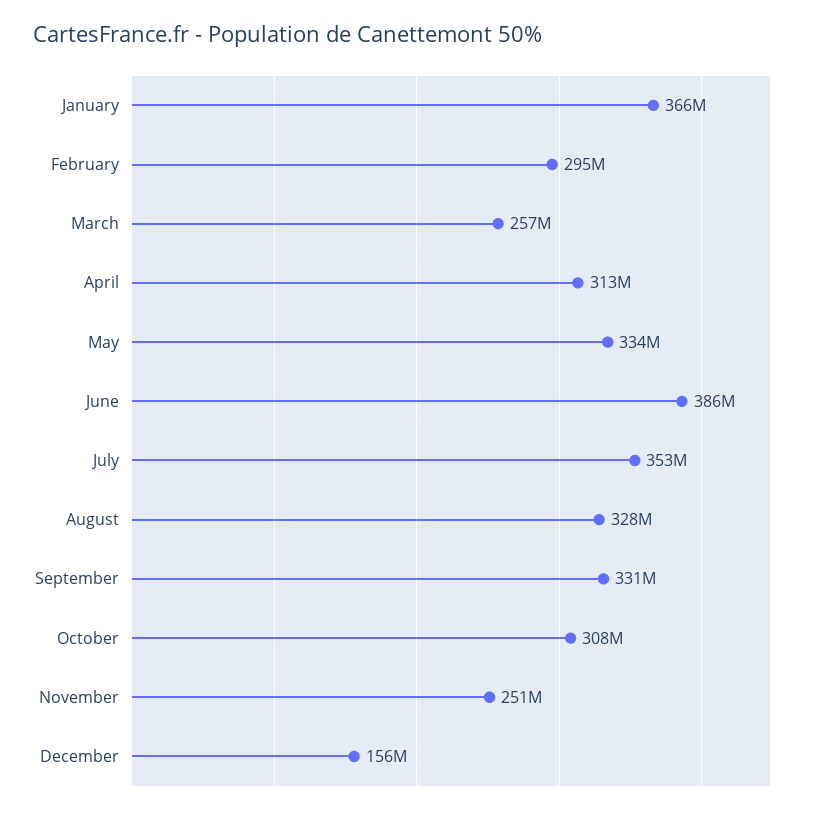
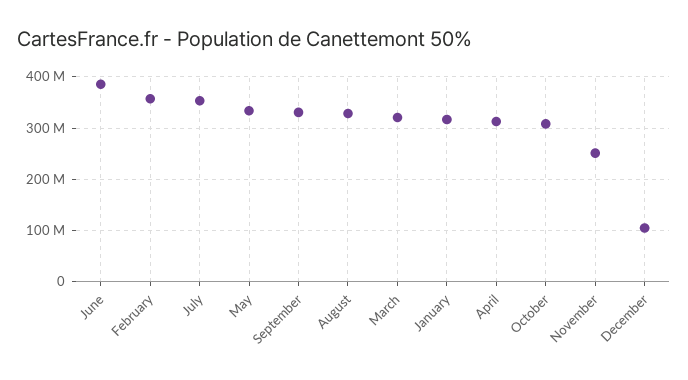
January: 366000000 -> 320000000
February: 295000000 -> 360000000
March: 257000000 -> 320000000
December: 156000000 -> 100000000

